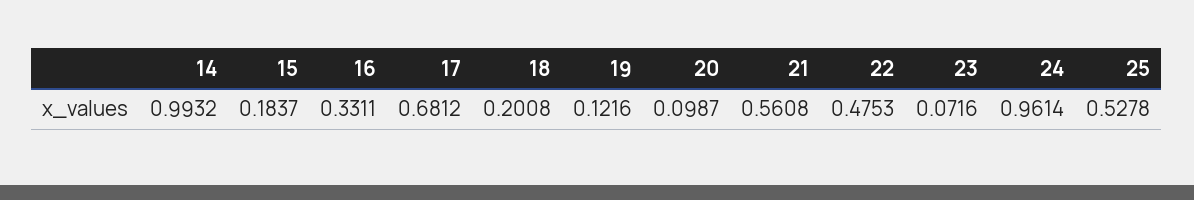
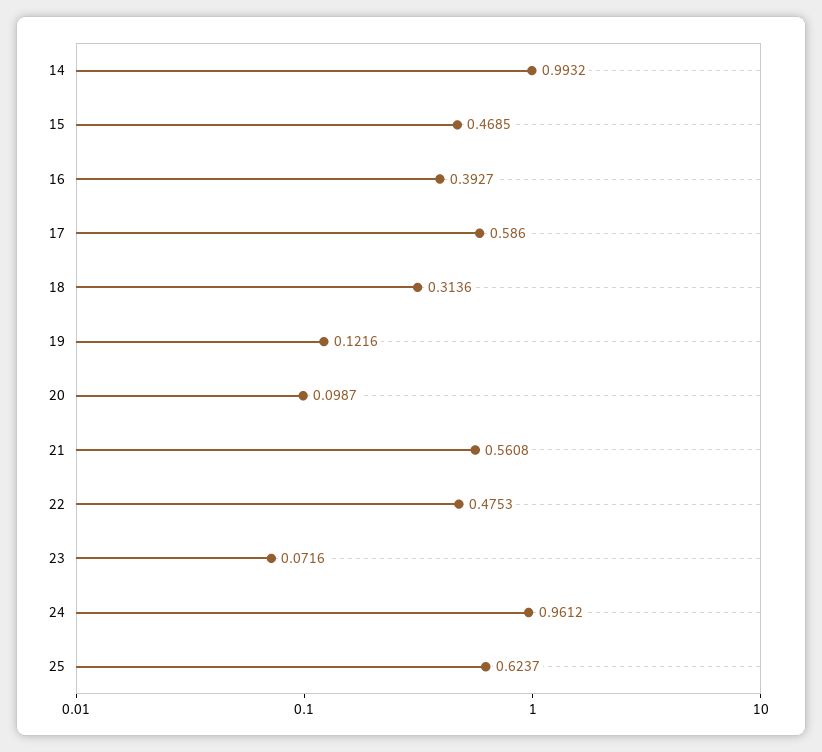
15: 0.1837 -> 0.4685
16: 0.3311 -> 0.3927
17: 0.6812 -> 0.586
18: 0.2008 -> 0.3136
24: 0.9614 -> 0.9612
25: 0.5278 -> 0.6237

